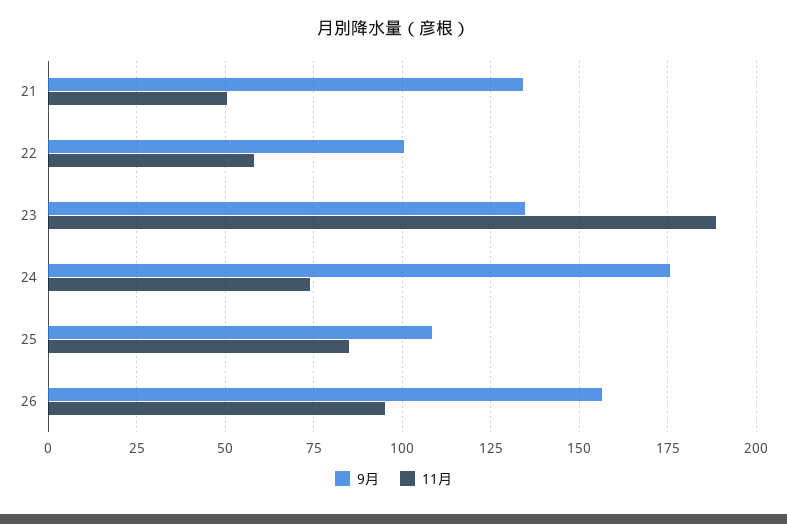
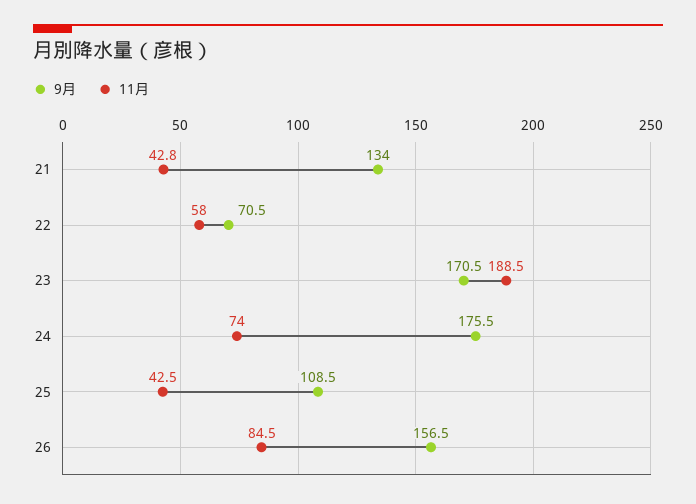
11月, 21: 50 -> 42.8
9月, 22: 100 -> 70.5
9月, 23: 135 -> 170.5
11月, 25: 85 -> 42.5
11月, 26: 95 -> 84.5

